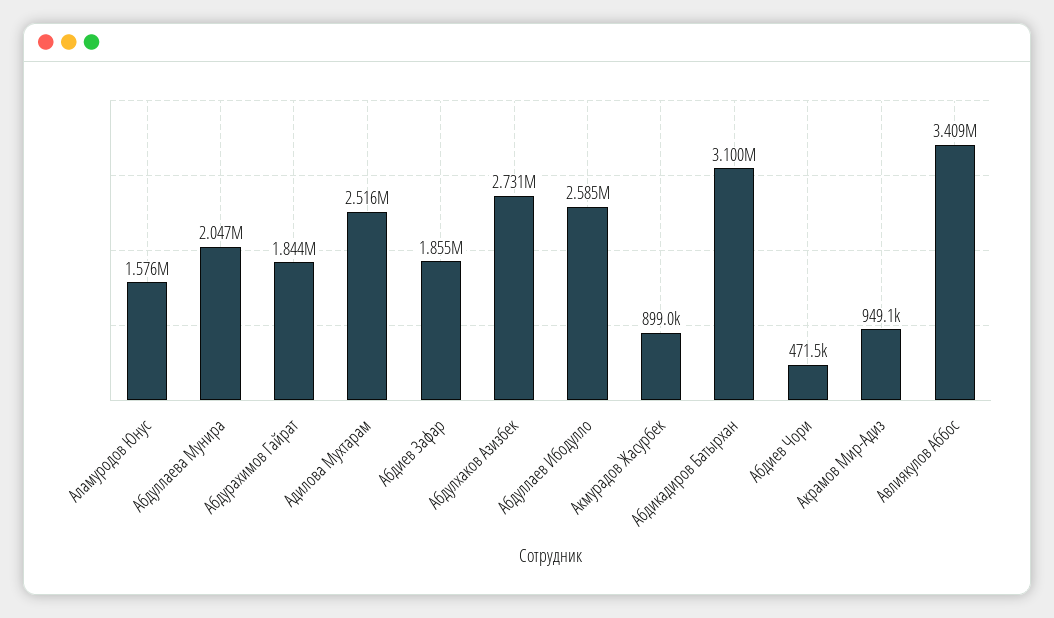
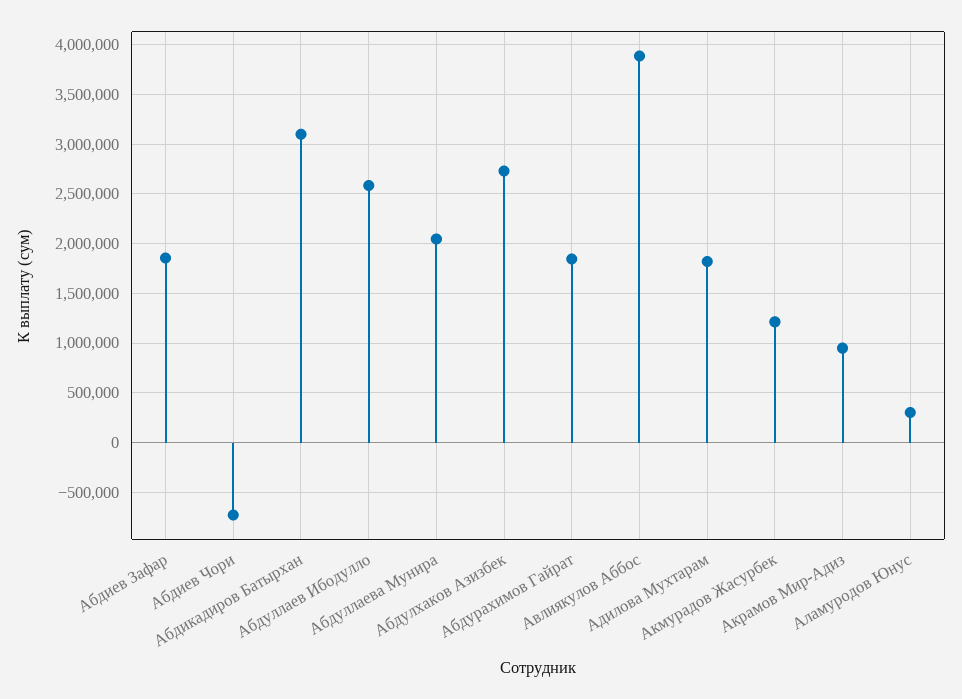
Аламуродов Юнус: 1576000 -> 300000
Адилова Мухтарам: 2516000 -> 1800000
Акмурадов Жасурбек: 899000 -> 1200000
Абдиев Чори: 471500 -> -700000
Авлиякулов Аббос: 3409000 -> 3900000

